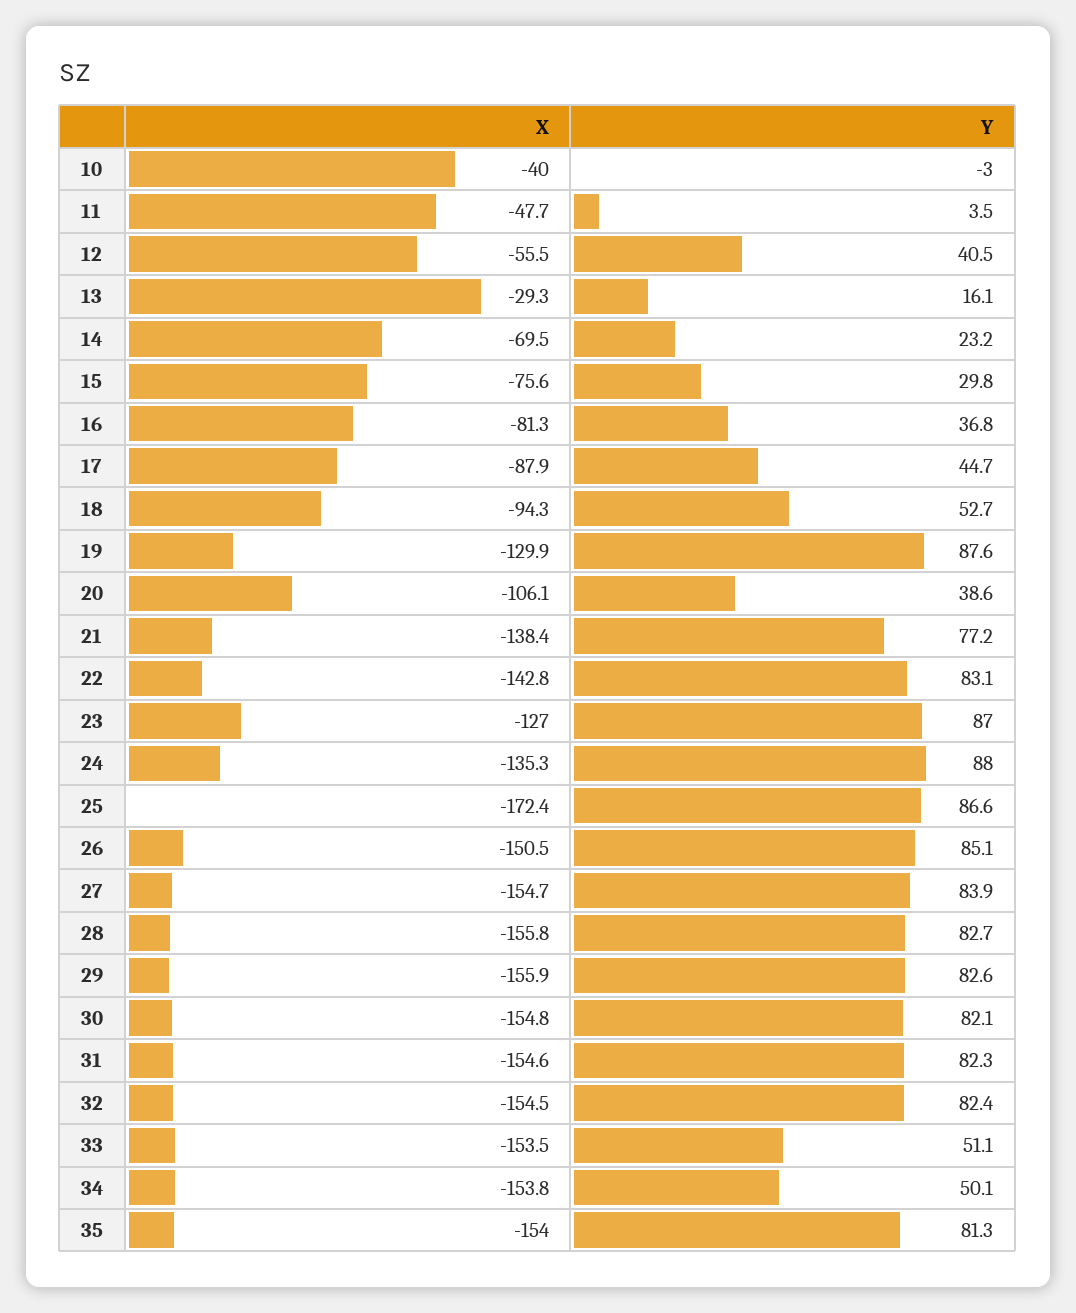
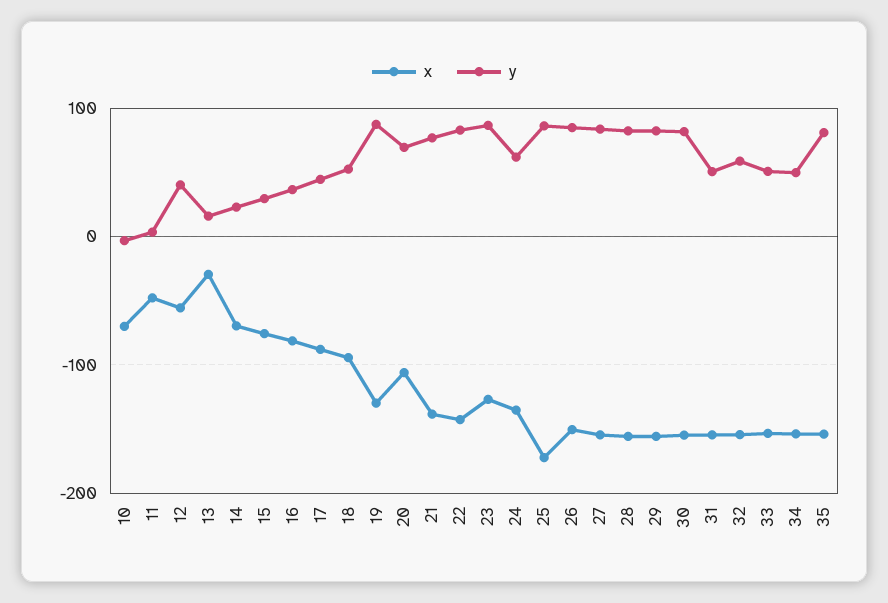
X, 10: -40 -> -70
Y, 20: 38.6 -> 70
Y, 24: 88 -> 60
Y, 31: 82.3 -> 50
Y, 32: 82.4 -> 60

